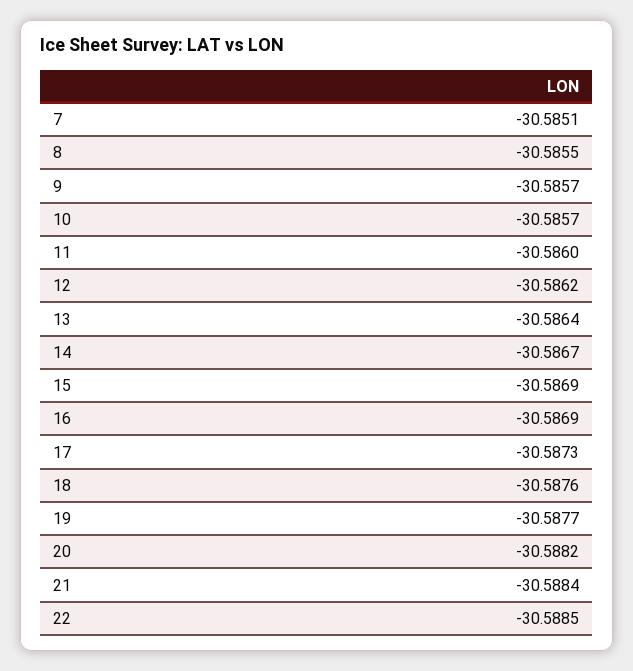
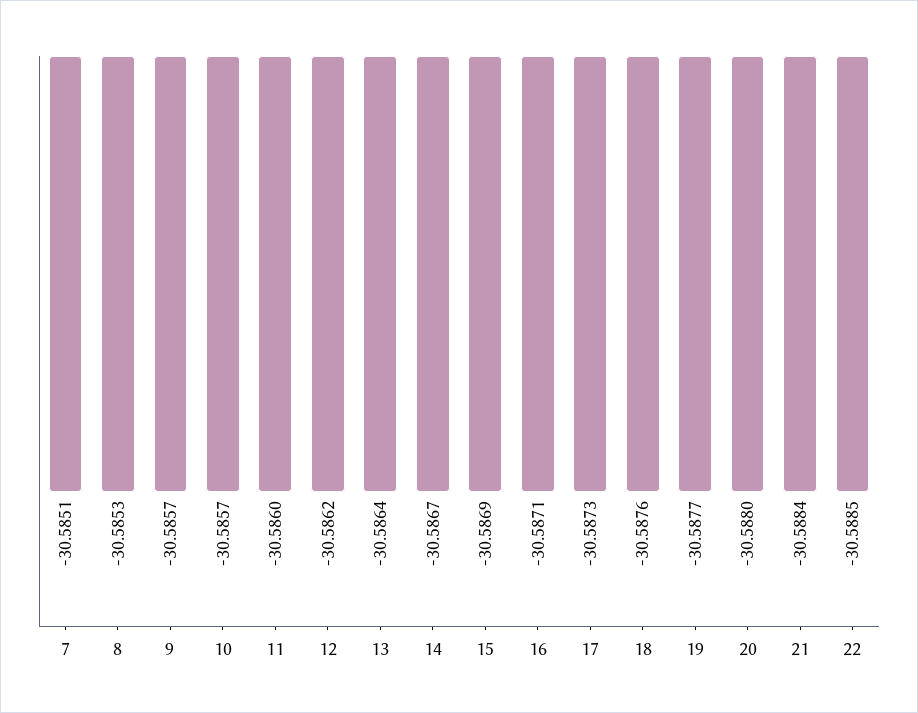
8: -30.5855 -> -30.5853
16: -30.5869 -> -30.5871
20: -30.5882 -> -30.588

